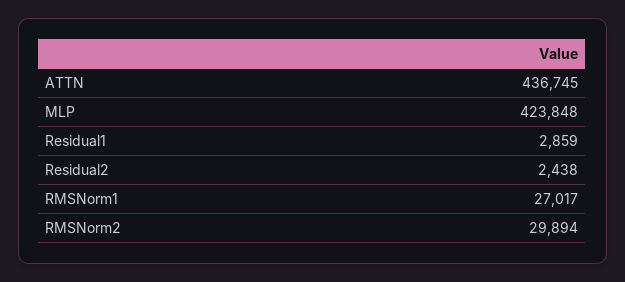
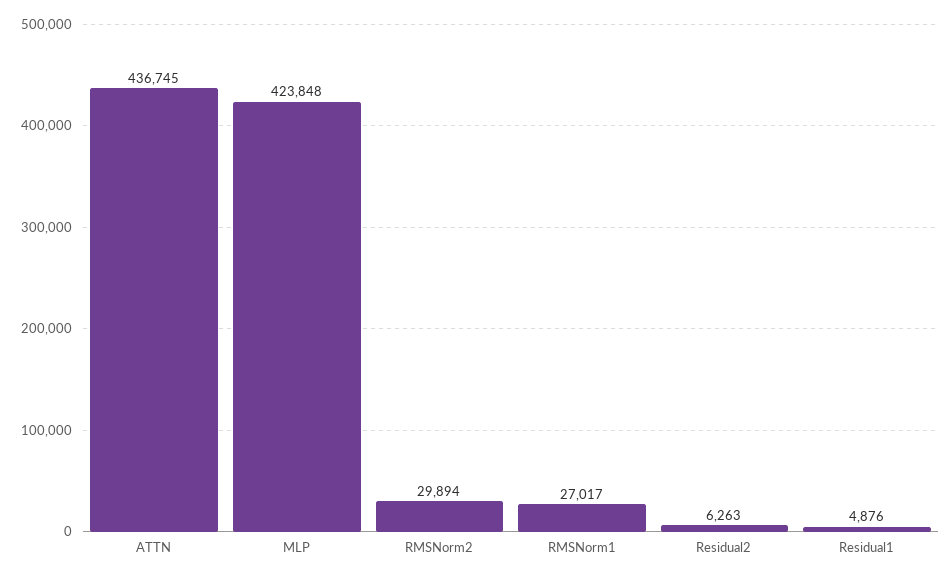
Residual1: 2859 -> 4876
Residual2: 2438 -> 6263

